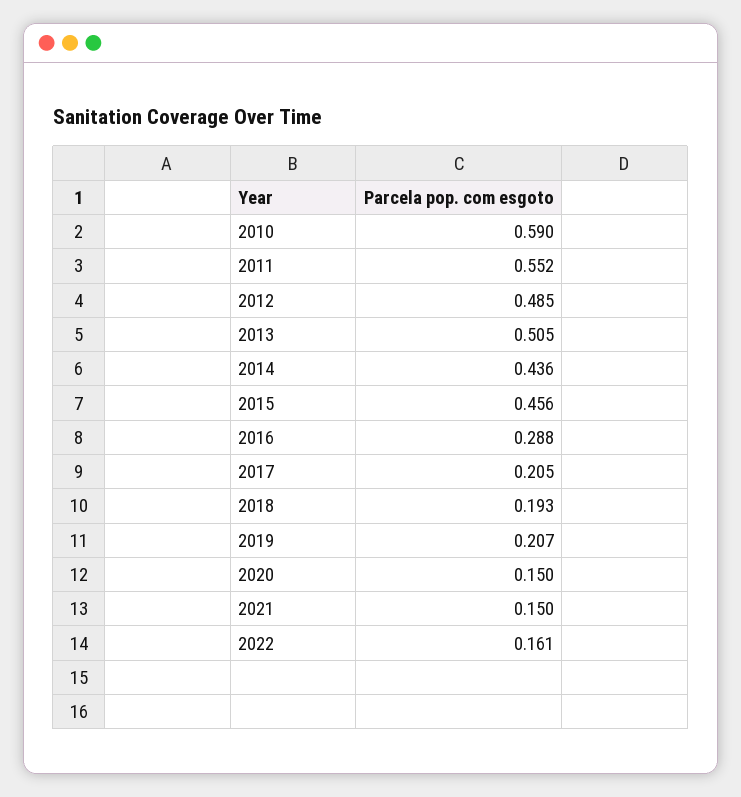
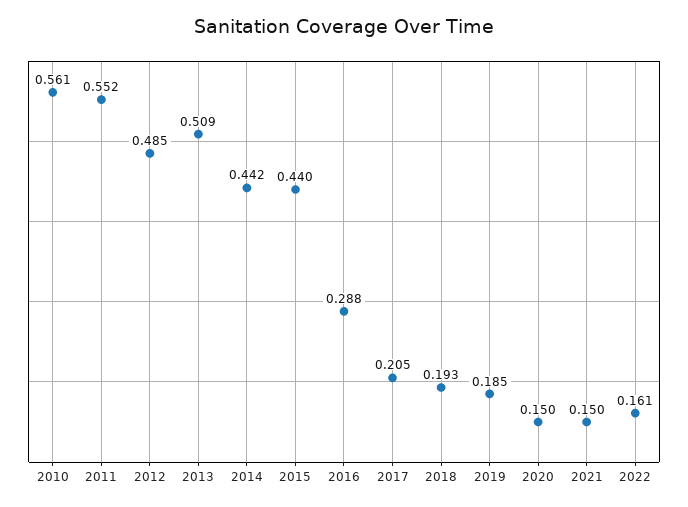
2010: 0.59 -> 0.561
2013: 0.505 -> 0.509
2014: 0.436 -> 0.442
2015: 0.456 -> 0.44
2019: 0.207 -> 0.185

